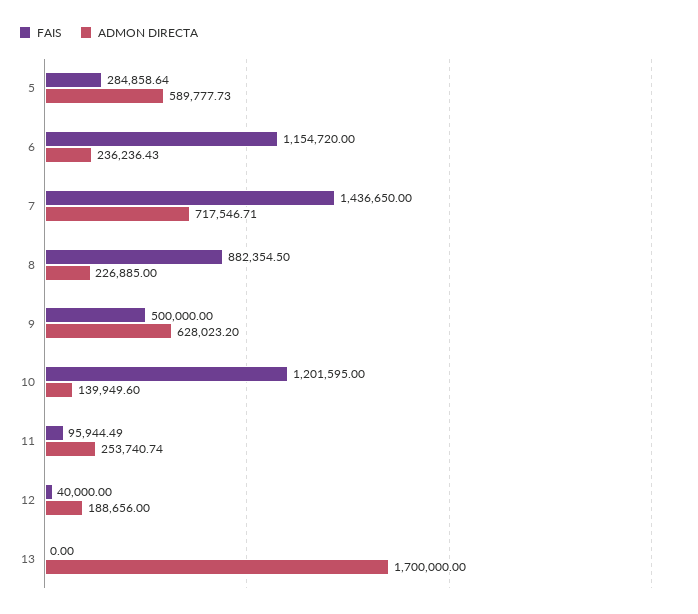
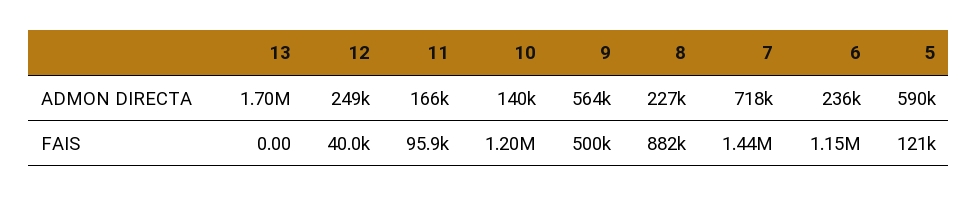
FAIS, 5: 284858.64 -> 121000
ADMON DIRECTA, 9: 628023.2 -> 564000
ADMON DIRECTA, 11: 253740.74 -> 166000
ADMON DIRECTA, 12: 188656 -> 249000

